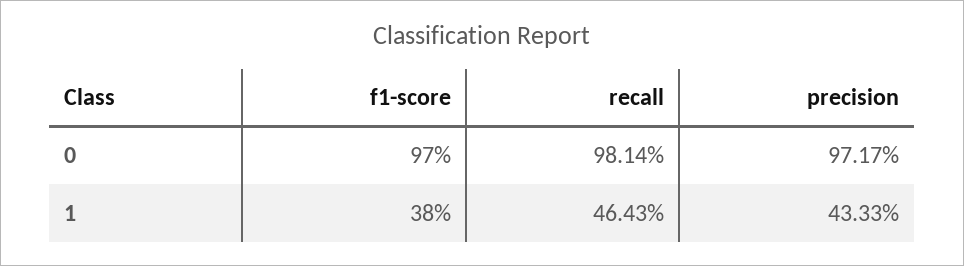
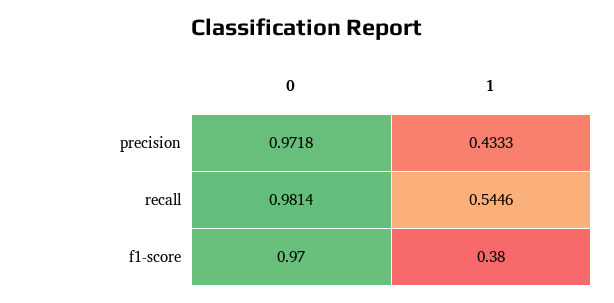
precision, 0: 0.9717 -> 0.9718
recall, 1: 0.4643 -> 0.5446

